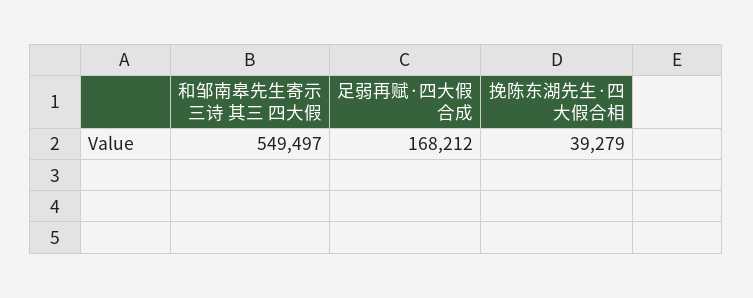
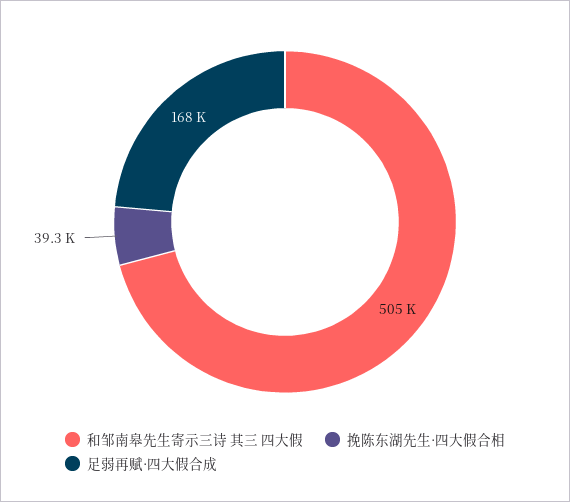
和邹南皋先生寄示三诗 其三 四大假: 549497 -> 505000

